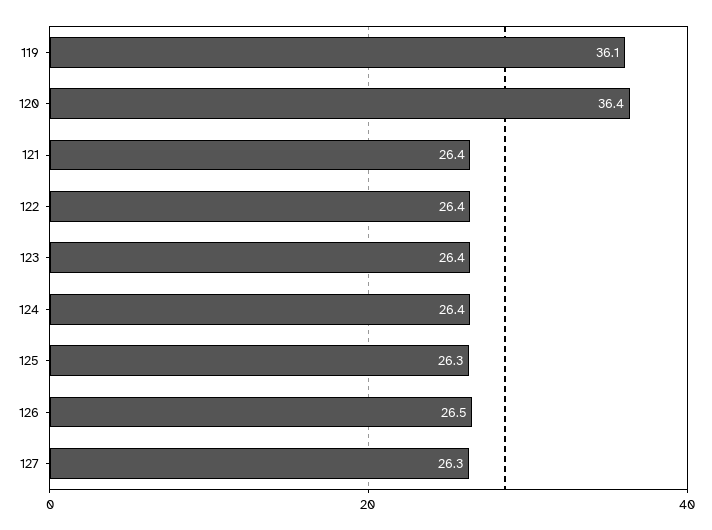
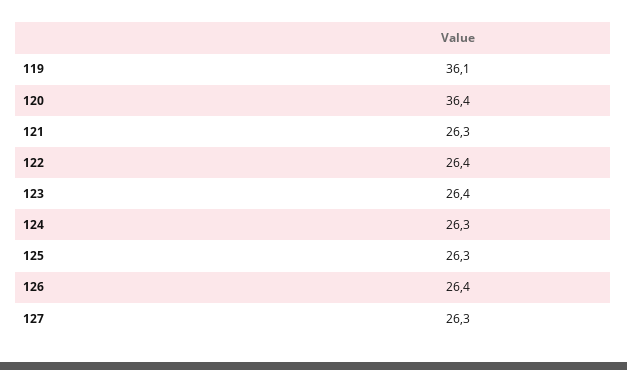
121: 26.4 -> 26.3
124: 26.4 -> 26.3
126: 26.5 -> 26.4

